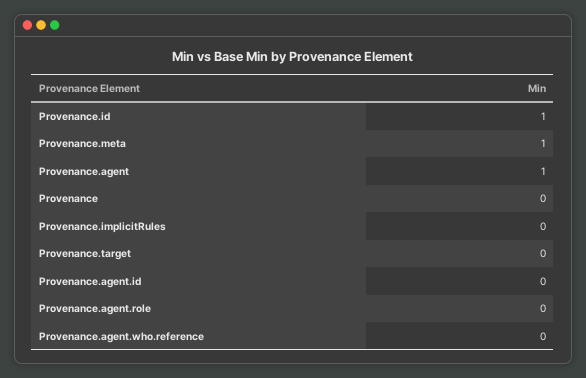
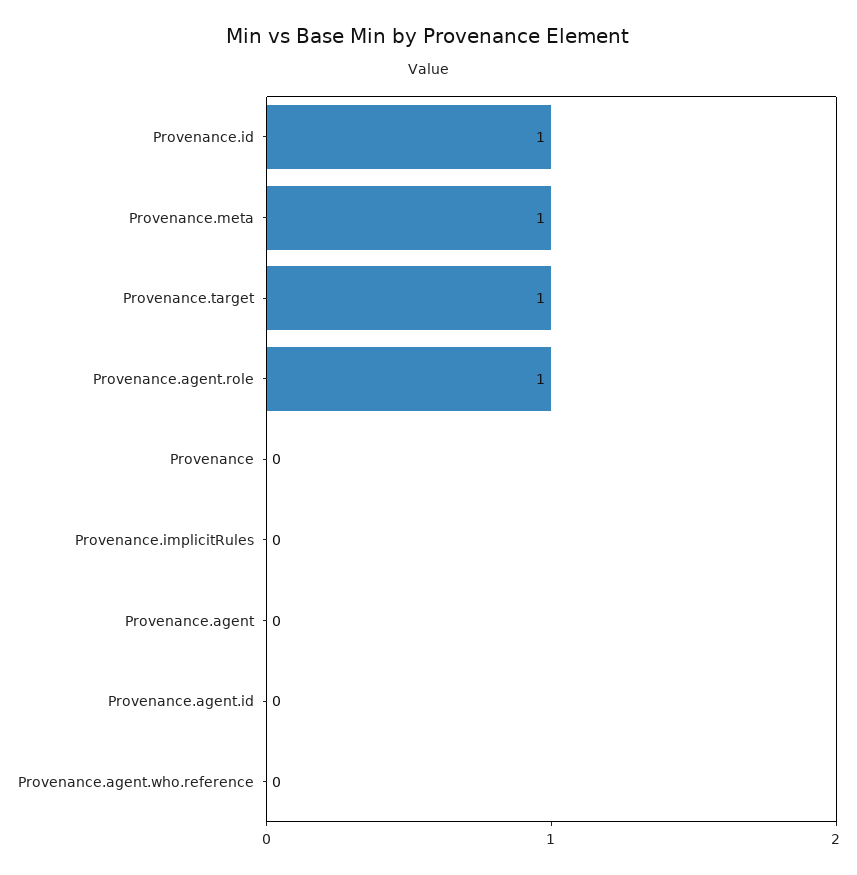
Provenance.agent: 1 -> 0
Provenance.target: 0 -> 1
Provenance.agent.role: 0 -> 1

